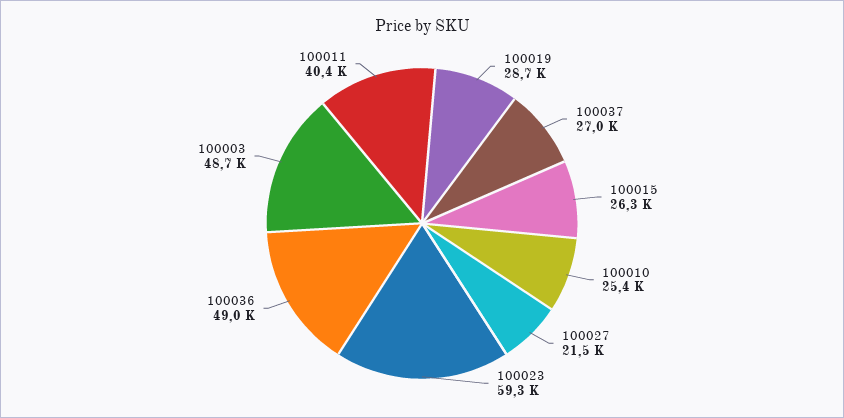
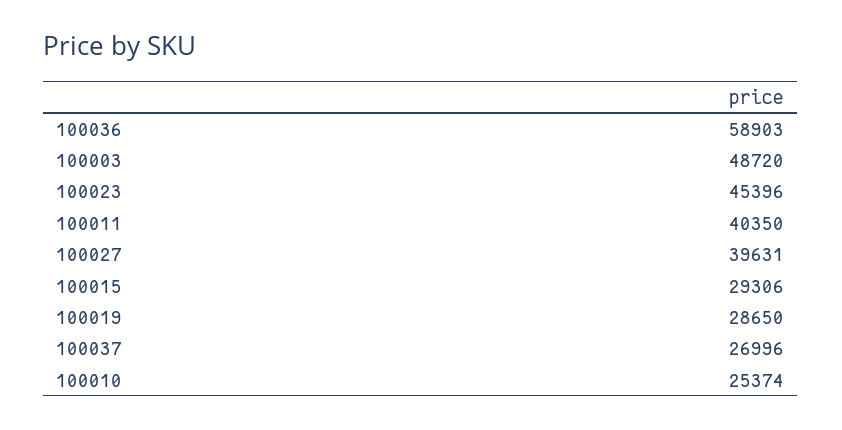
100015: 26300 -> 29306
100027: 21500 -> 39631
100023: 59300 -> 45396
100036: 49000 -> 58903

